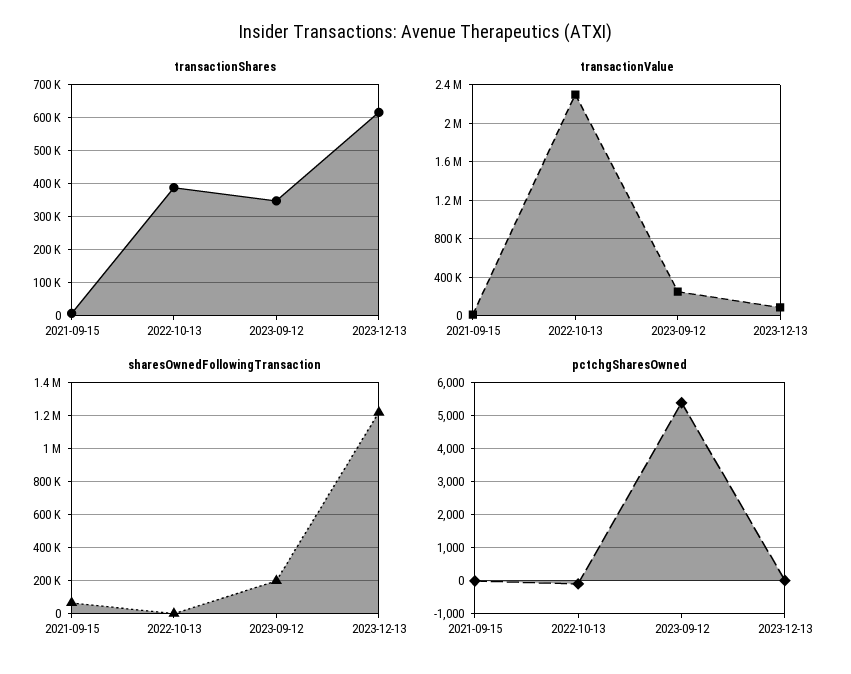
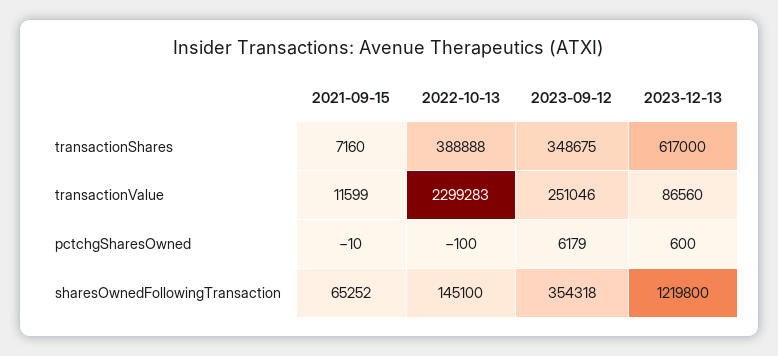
sharesOwnedFollowingTransaction, 2022-10-13: 0 -> 145100
sharesOwnedFollowingTransaction, 2023-09-12: 200000 -> 354318
pctchgSharesOwned, 2023-09-12: 5400 -> 6179
pctchgSharesOwned, 2023-12-13: 0 -> 600

